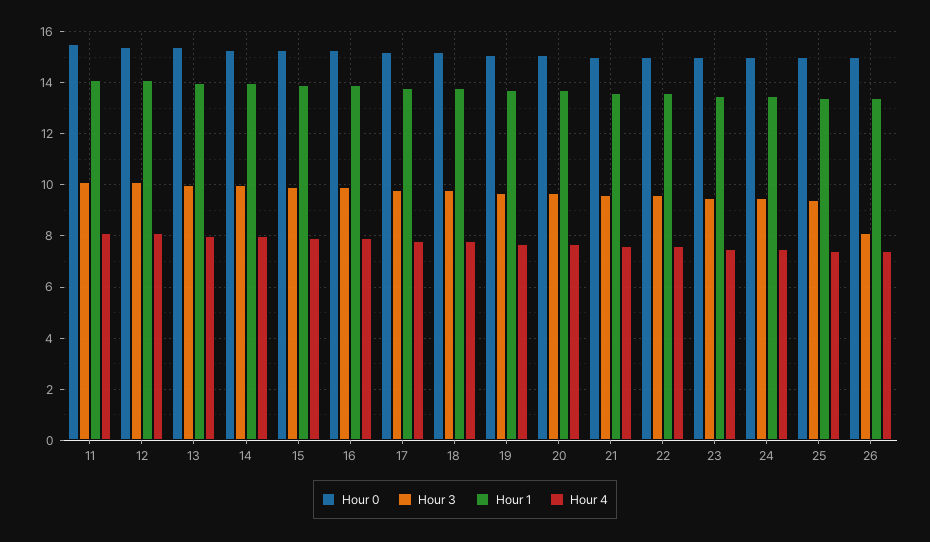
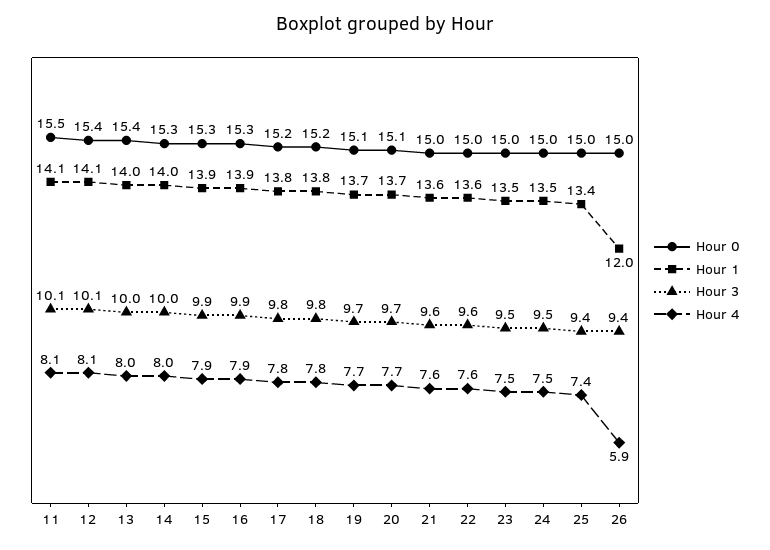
Hour 3, 26: 8 -> 9.4
Hour 1, 26: 13.5 -> 12
Hour 4, 26: 7.5 -> 5.9

